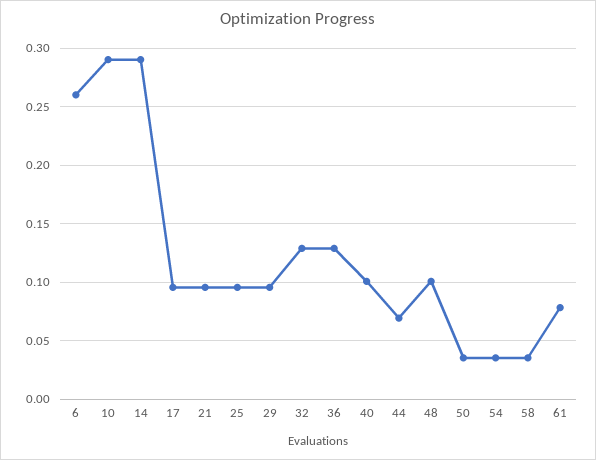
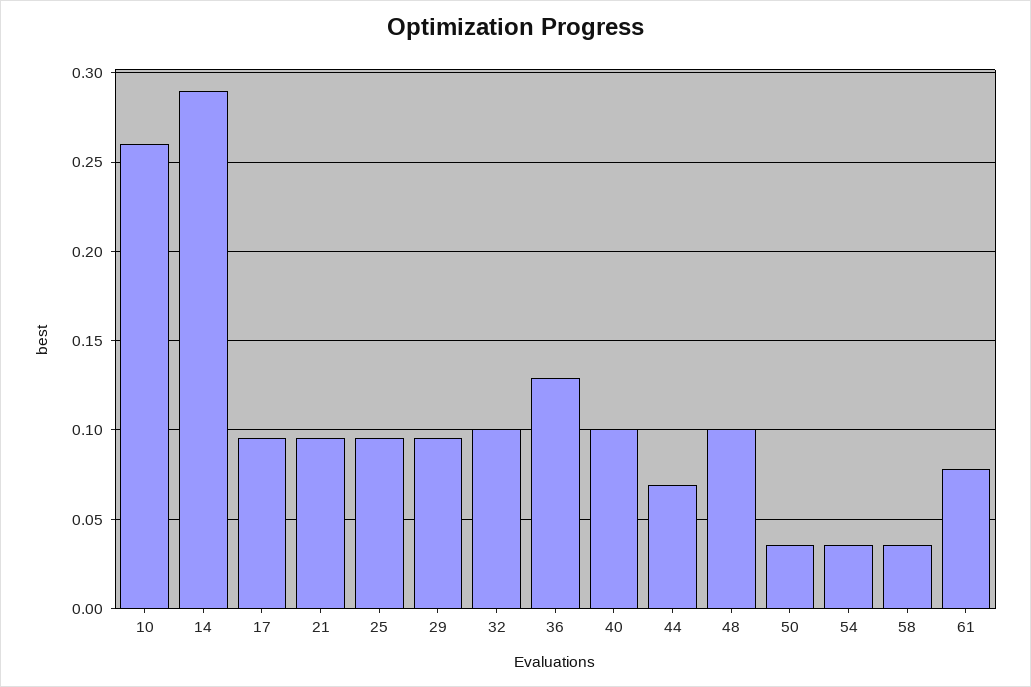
6: 0.26 -> none
10: 0.29 -> 0.26
32: 0.13 -> 0.1

